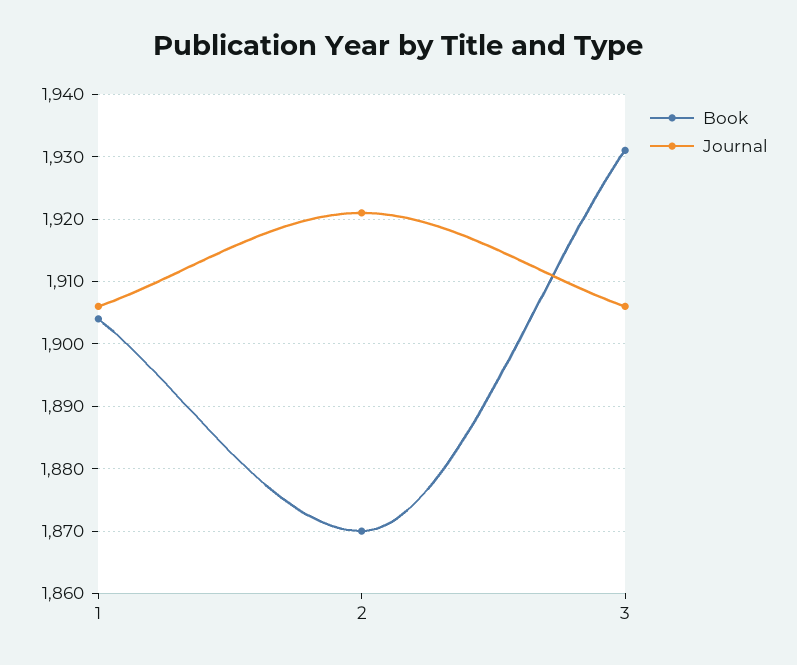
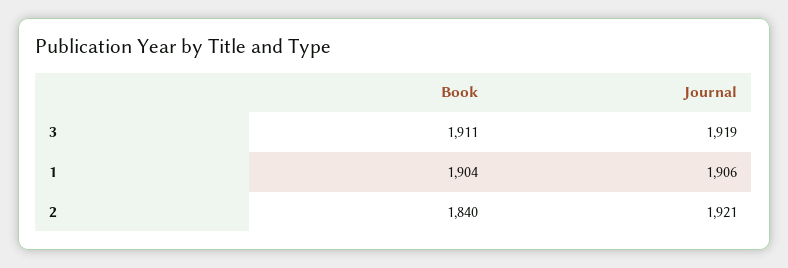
Book, 2: 1870 -> 1840
Book, 3: 1931 -> 1911
Journal, 3: 1906 -> 1919

